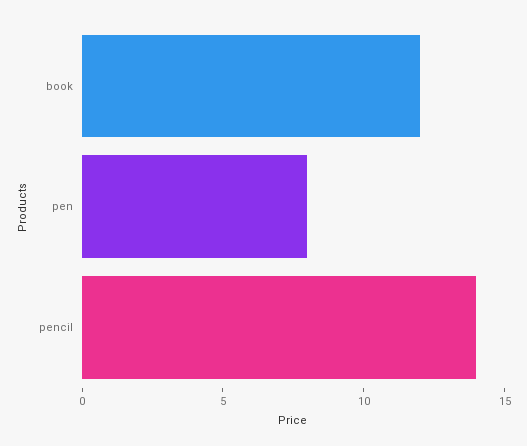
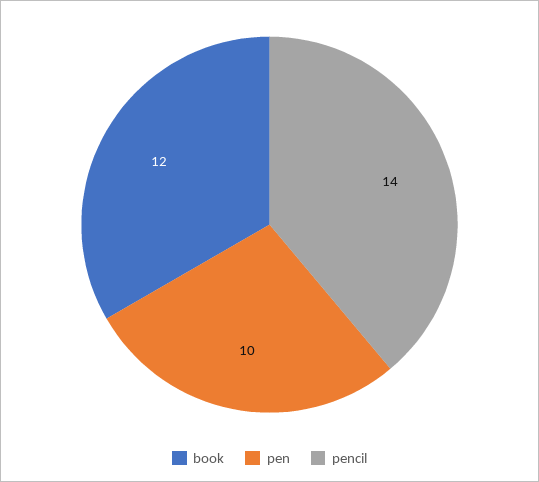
pen: 8 -> 10

